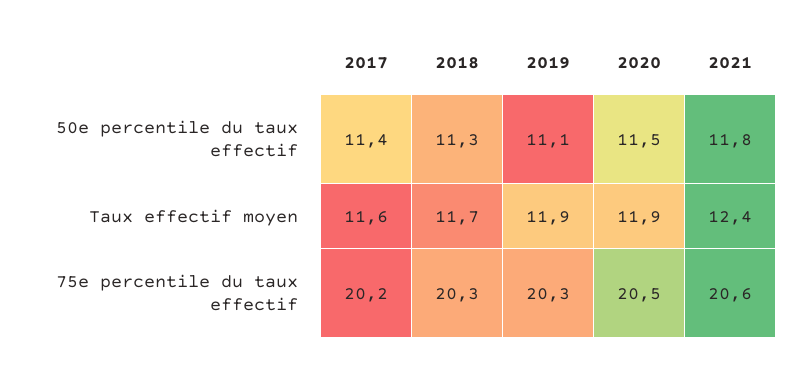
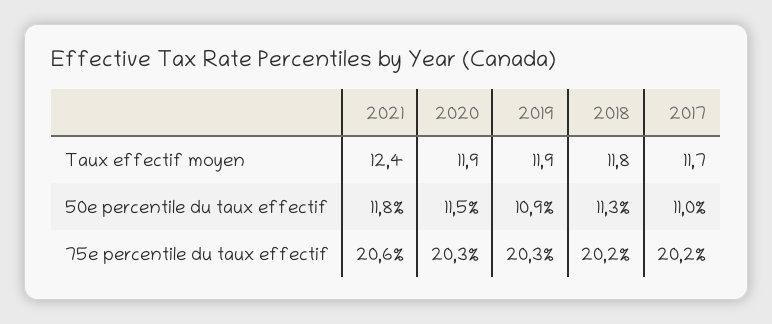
2017, 50e percentile du taux effectif: 11.4 -> 11
2019, 50e percentile du taux effectif: 11.1 -> 10.9
2017, Taux effectif moyen: 11.6 -> 11.7
2018, Taux effectif moyen: 11.7 -> 11.8
2018, 75e percentile du taux effectif: 20.3 -> 20.2
2020, 75e percentile du taux effectif: 20.5 -> 20.3

